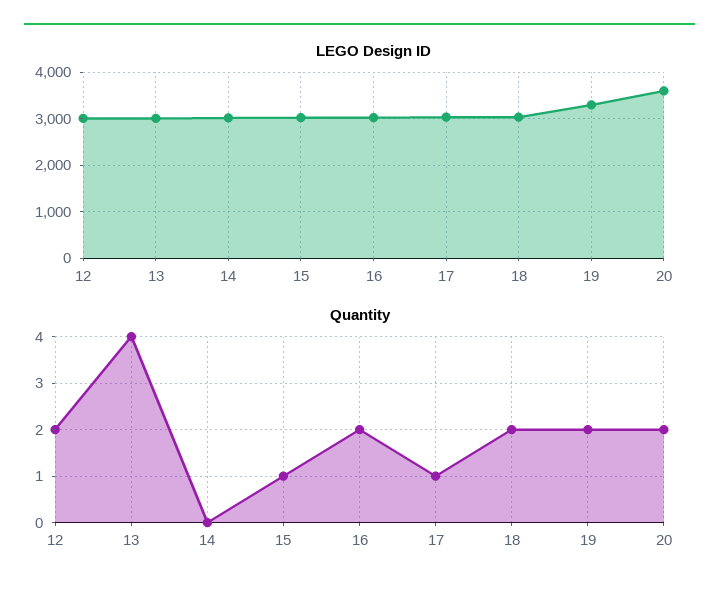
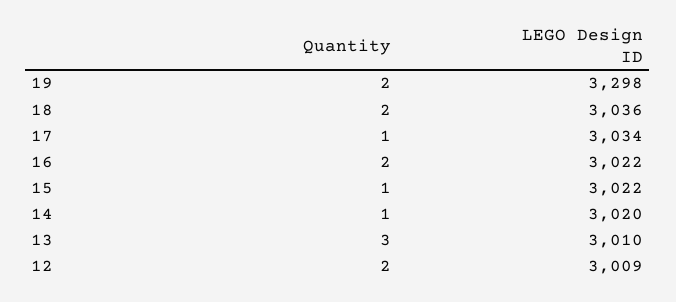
LEGO Design ID, 20: 3600 -> none
Quantity, 13: 4 -> 3
Quantity, 14: 0 -> 1
Quantity, 20: 2 -> none

